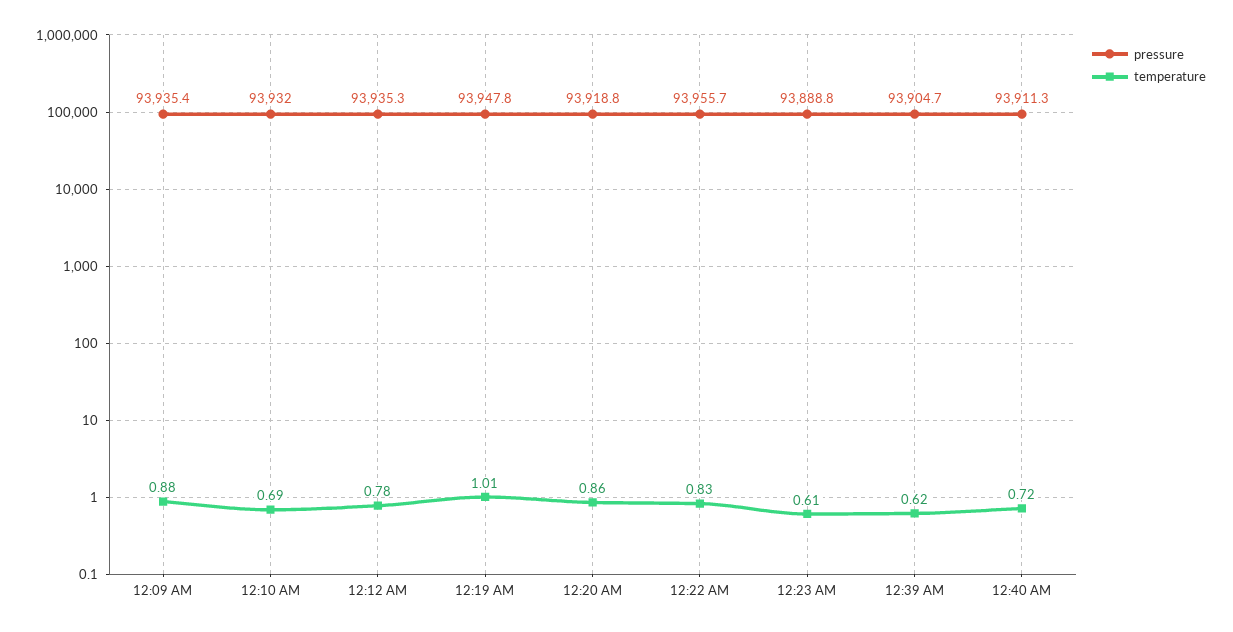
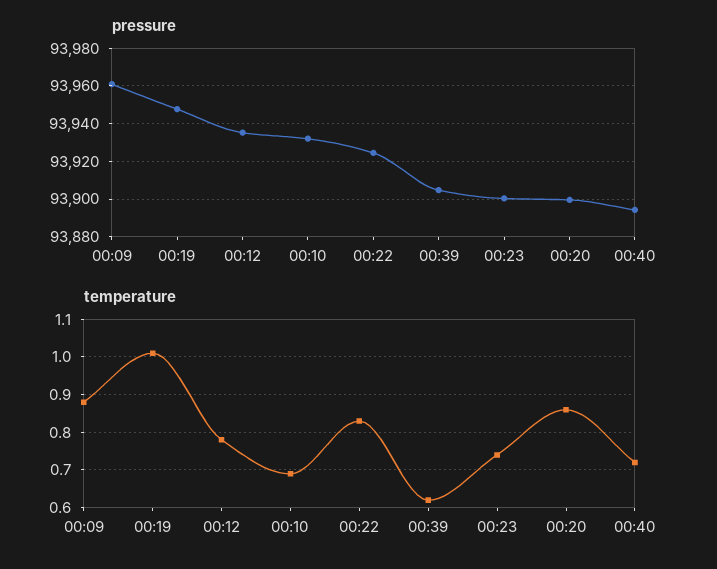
pressure, 12:09 AM: 93935.4 -> 93960
pressure, 12:20 AM: 93918.8 -> 93900
pressure, 12:22 AM: 93955.7 -> 93925
pressure, 12:23 AM: 93888.8 -> 93900
temperature, 12:23 AM: 0.61 -> 0.75
pressure, 12:40 AM: 93911.3 -> 93895

